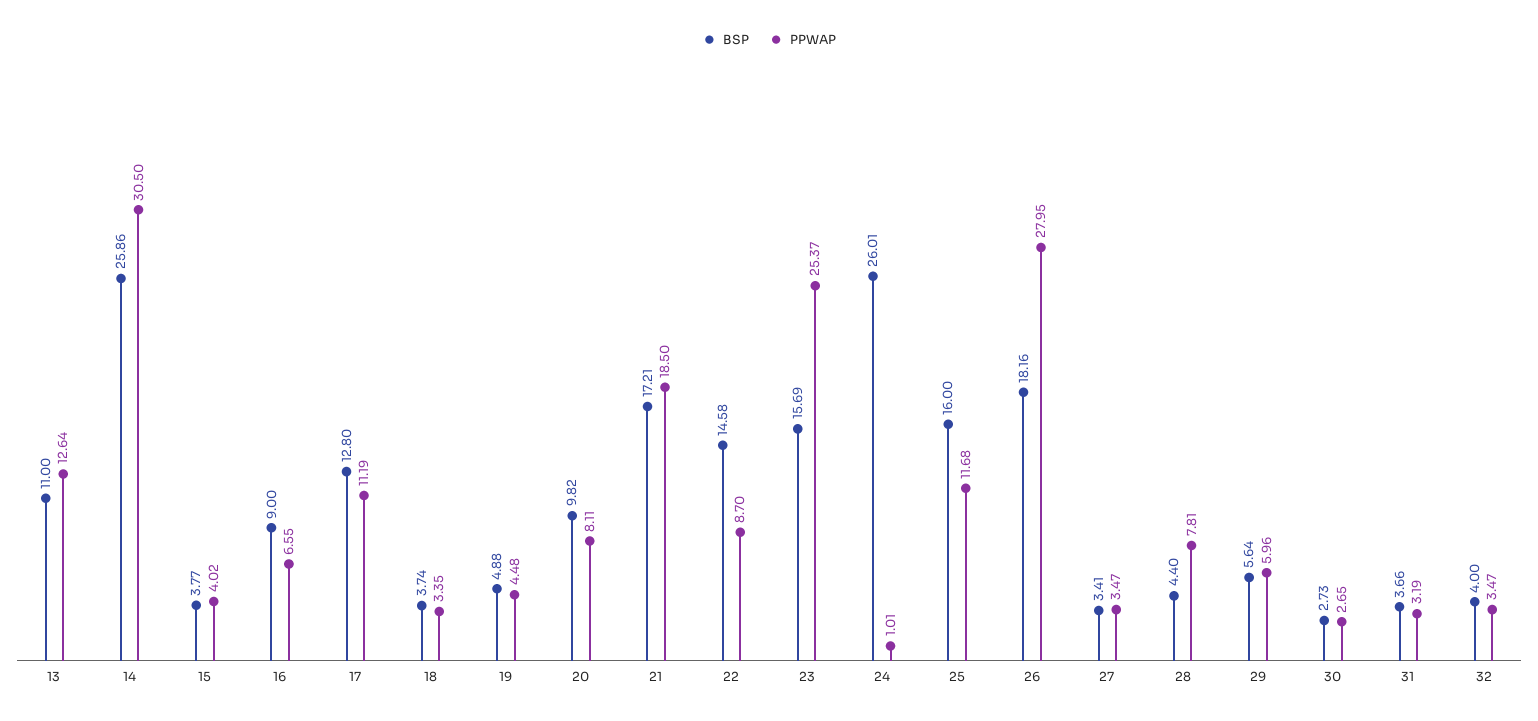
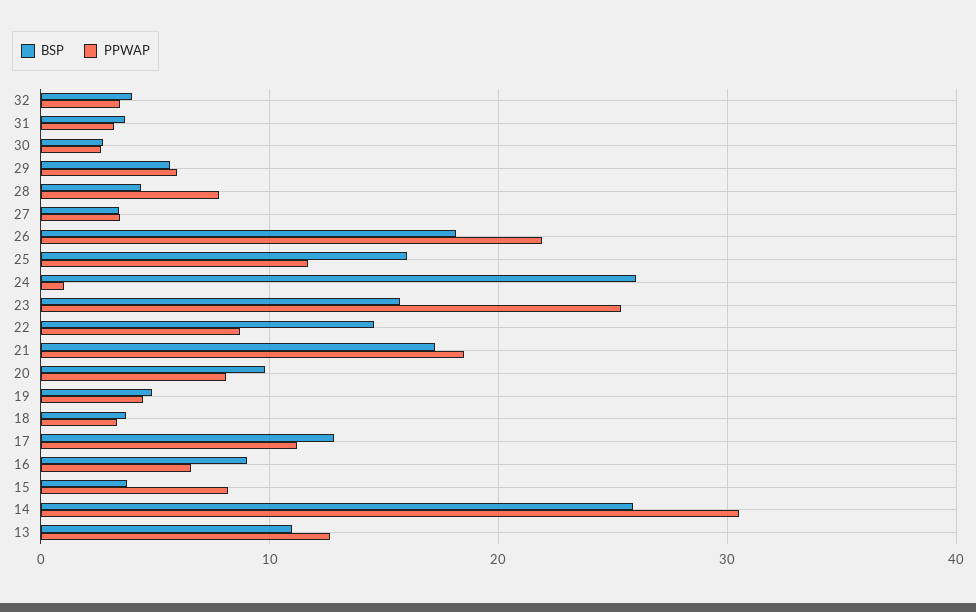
PPWAP, 15: 4.02 -> 8
PPWAP, 26: 27.95 -> 22

